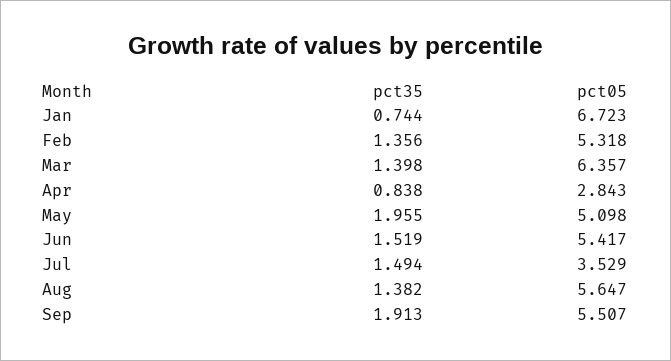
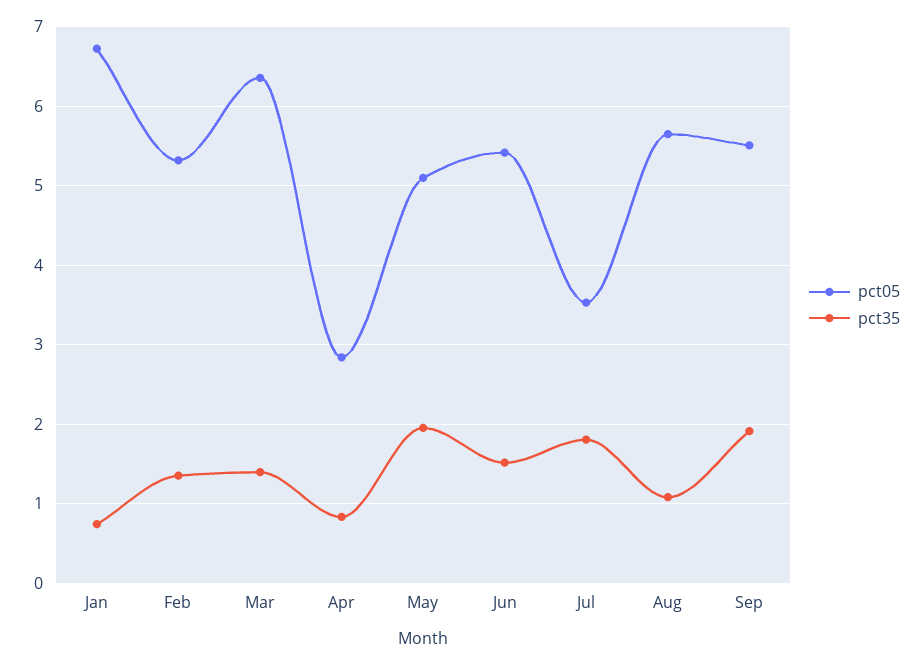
pct35, Jul: 1.494 -> 1.8
pct35, Aug: 1.382 -> 1.1

